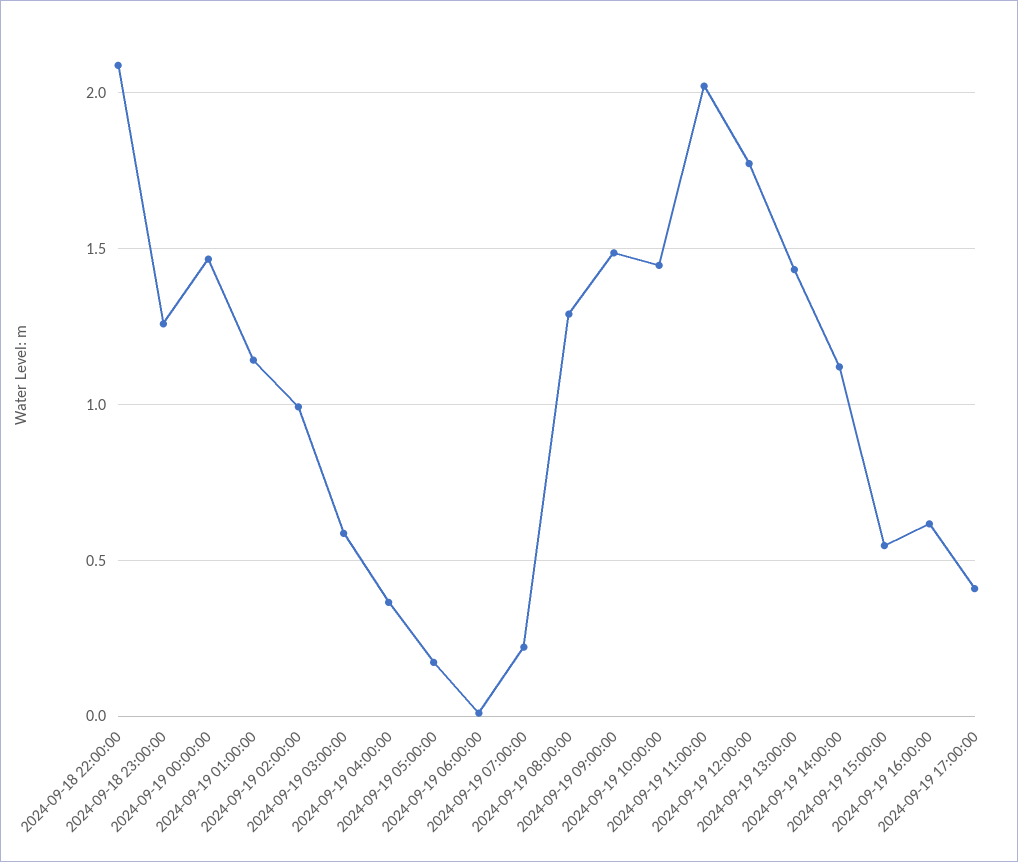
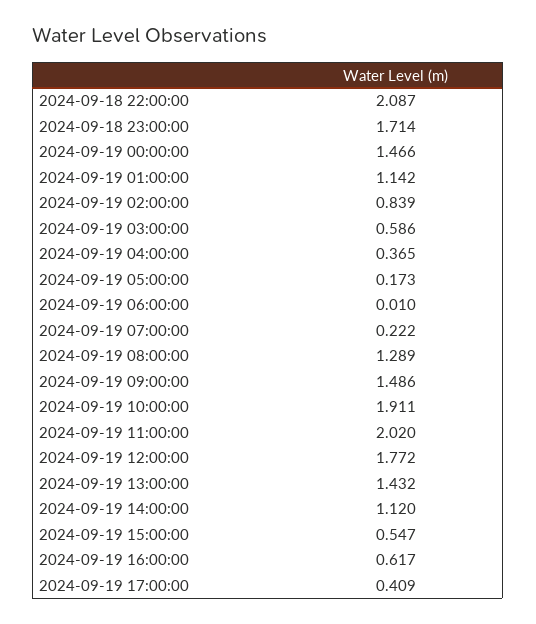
2024-09-18 23:00:00: 1.25 -> 1.714
2024-09-19 02:00:00: 1 -> 0.839
2024-09-19 10:00:00: 1.45 -> 1.911

